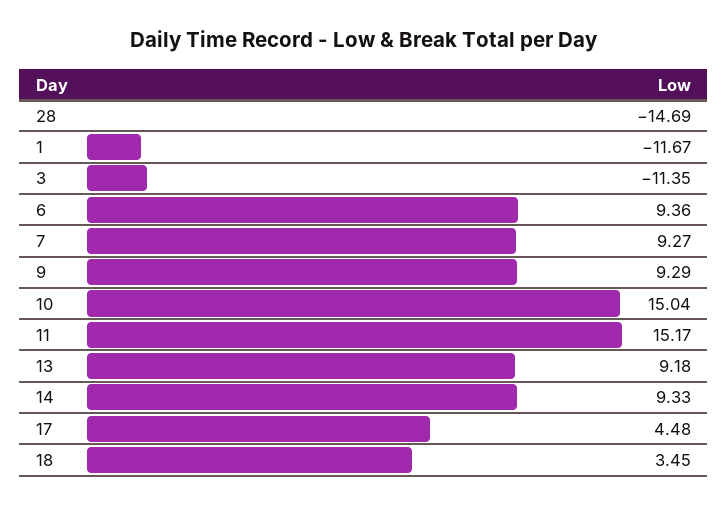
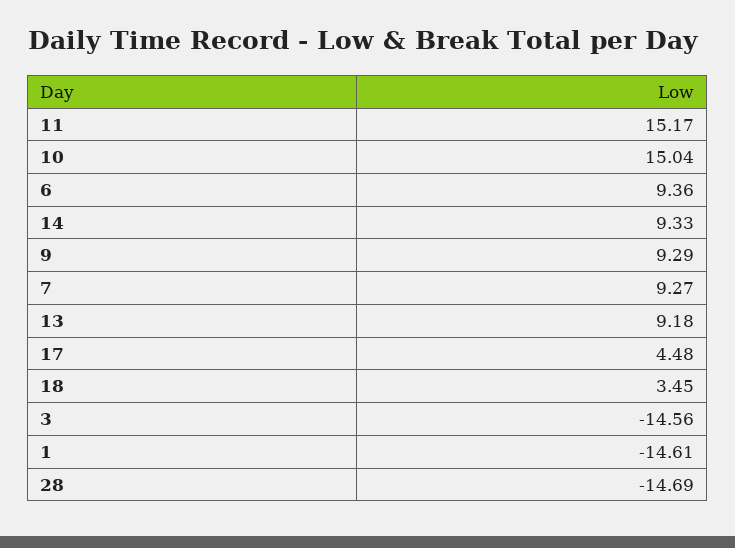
1: -11.67 -> -14.61
3: -11.35 -> -14.56

